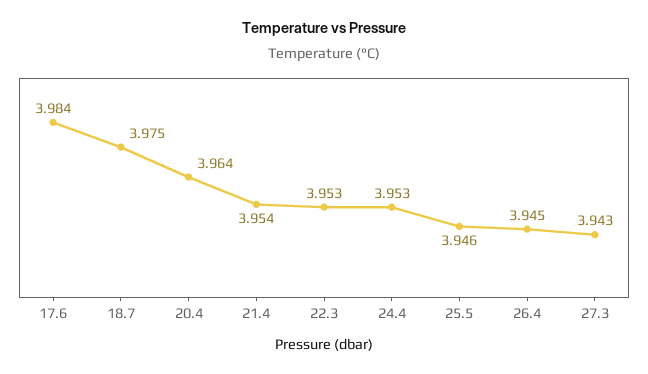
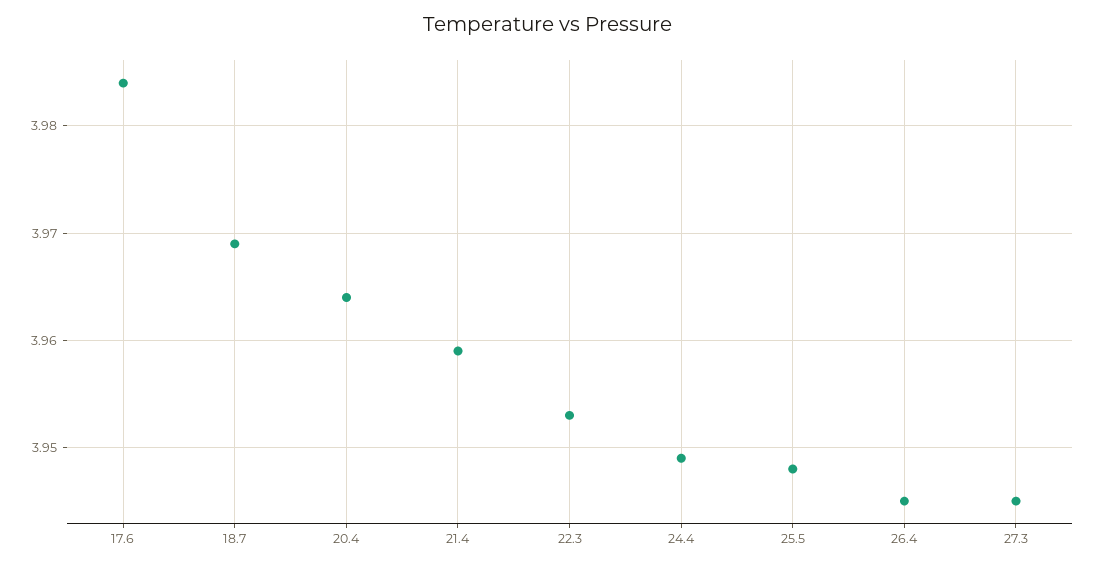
18.7: 3.975 -> 3.969
21.4: 3.954 -> 3.959
24.4: 3.953 -> 3.949
25.5: 3.946 -> 3.948
27.3: 3.943 -> 3.945

